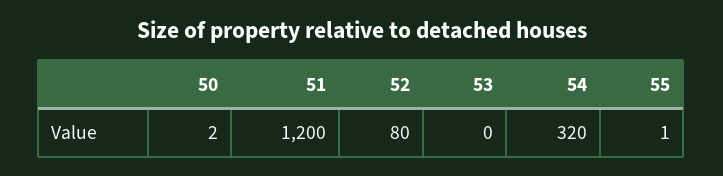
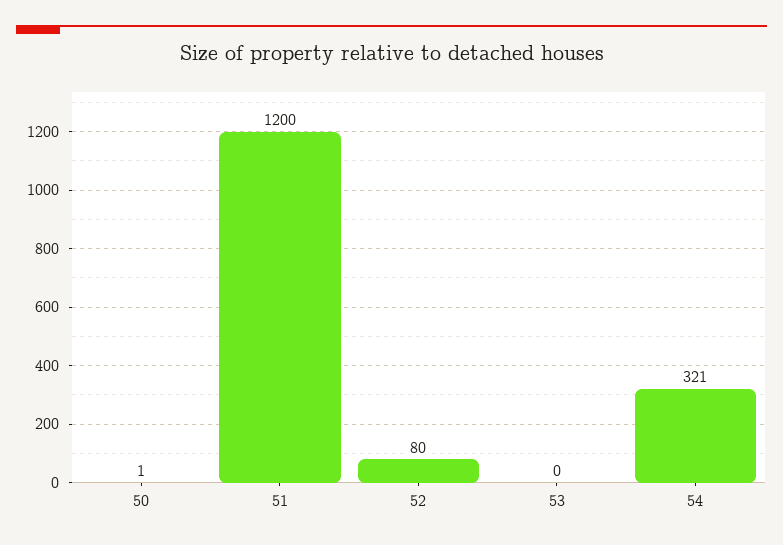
50: 2 -> 1
54: 320 -> 321
55: 1 -> none

